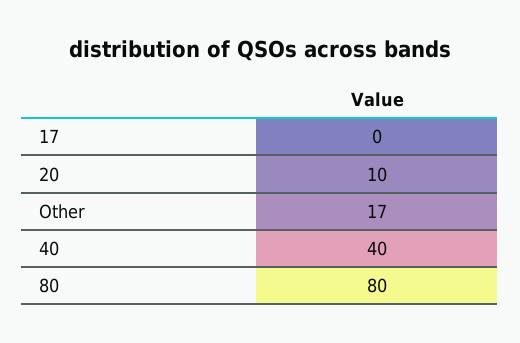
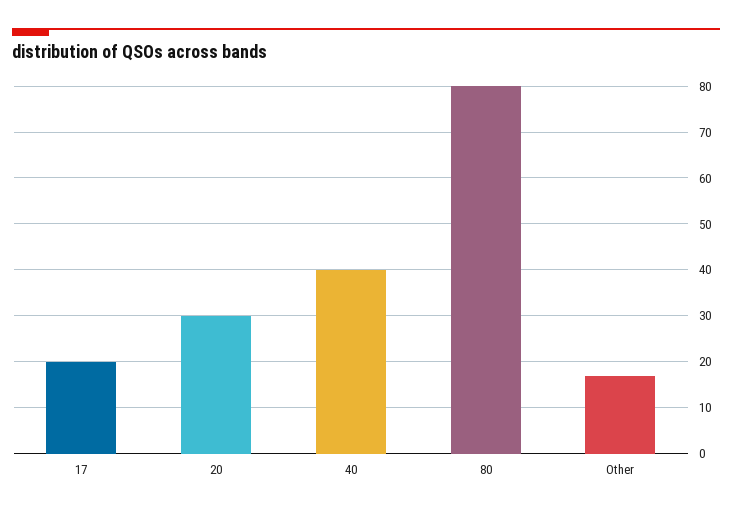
17: 0 -> 20
20: 10 -> 30

